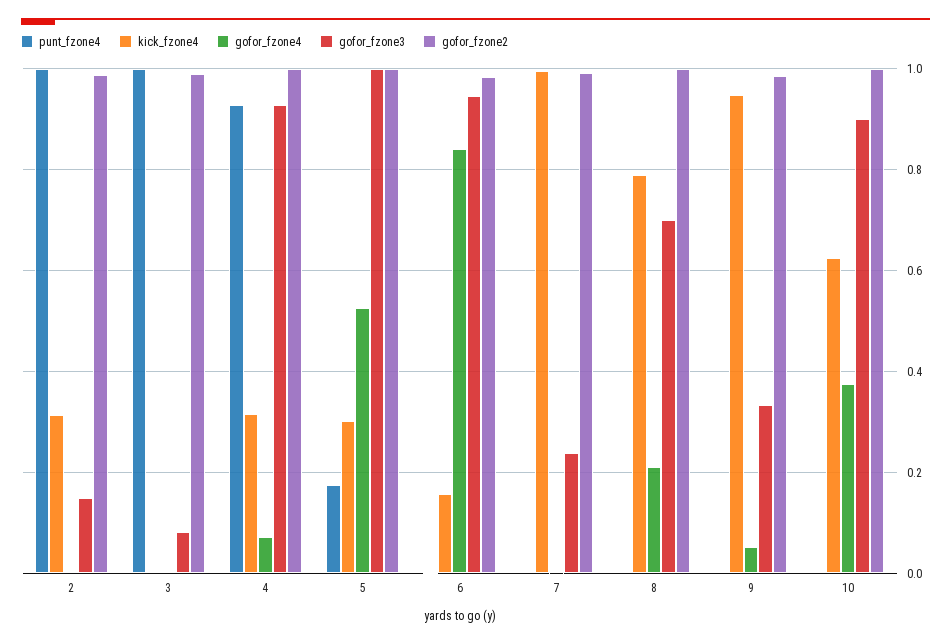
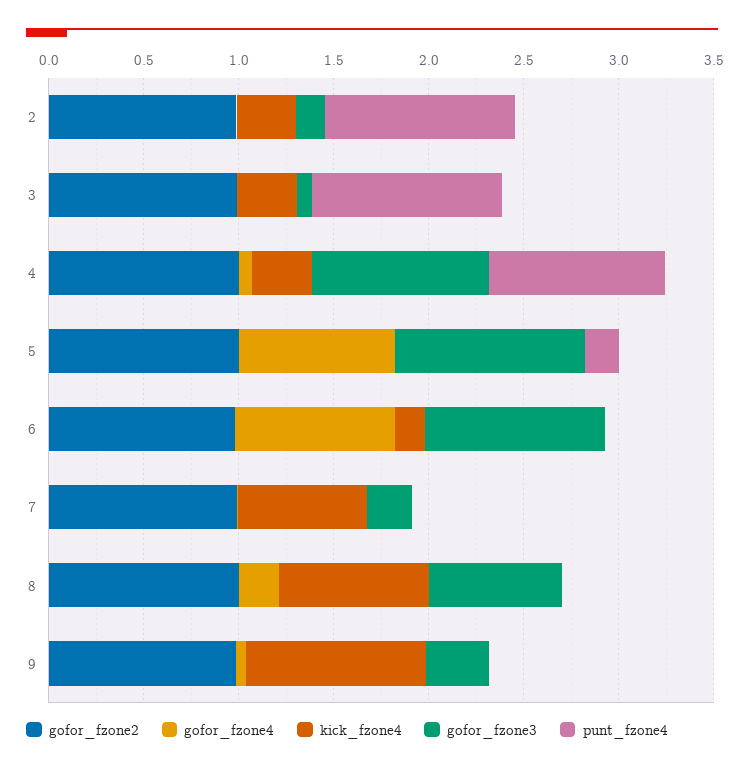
kick_fzone4, 3: 0 -> 0.3
kick_fzone4, 5: 0.3 -> 0
gofor_fzone4, 5: 0.52 -> 0.8
kick_fzone4, 7: 1 -> 0.7
punt_fzone4, 10: 0 -> none
kick_fzone4, 10: 0.62 -> none
gofor_fzone4, 10: 0.38 -> none
gofor_fzone3, 10: 0.9 -> none
gofor_fzone2, 10: 1 -> none

